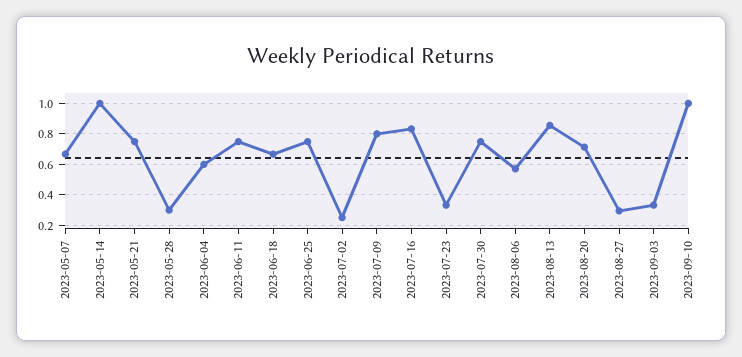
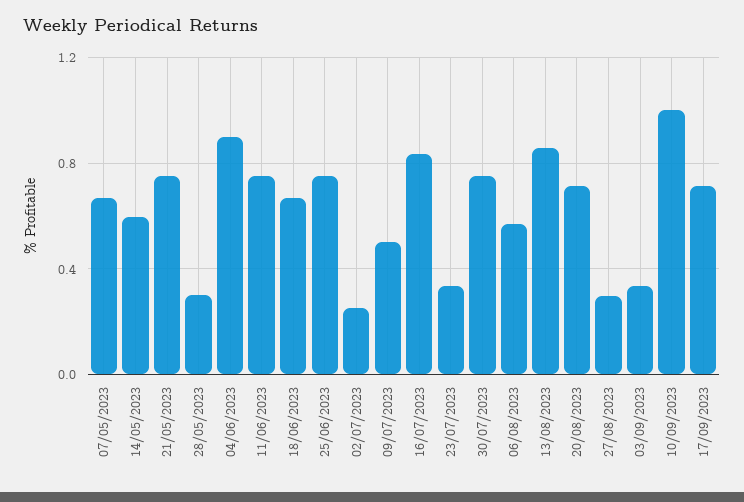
2023-05-14: 1 -> 0.6
2023-06-04: 0.6 -> 0.9
2023-07-09: 0.8 -> 0.5
17/09/2023: none -> 0.7

